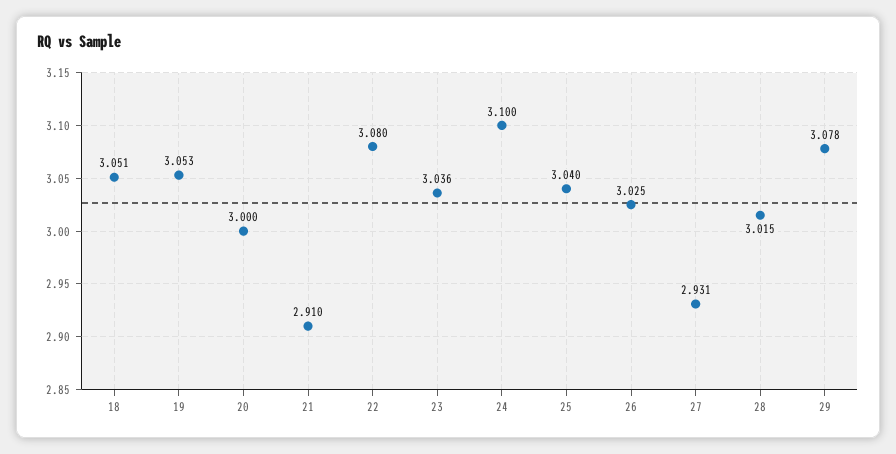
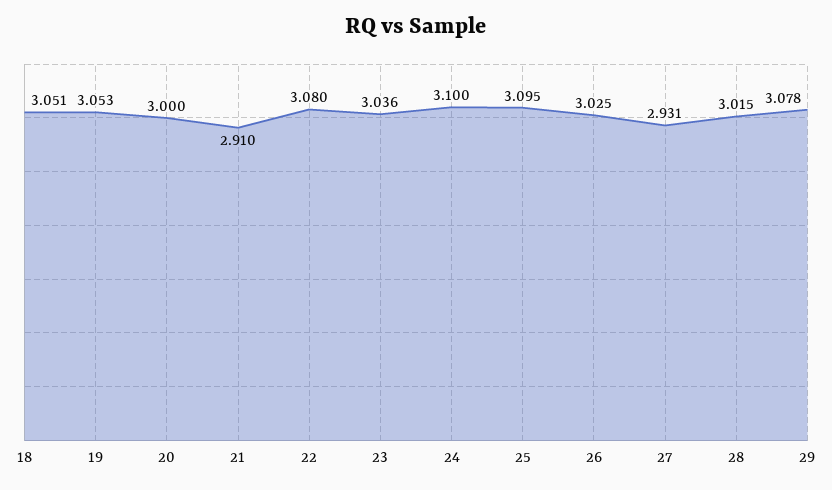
25: 3.04 -> 3.095

